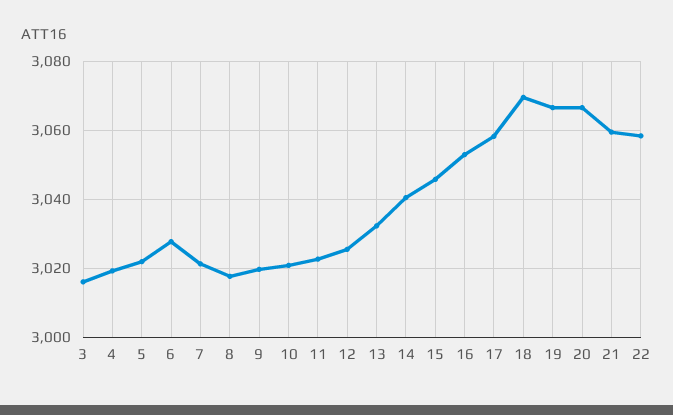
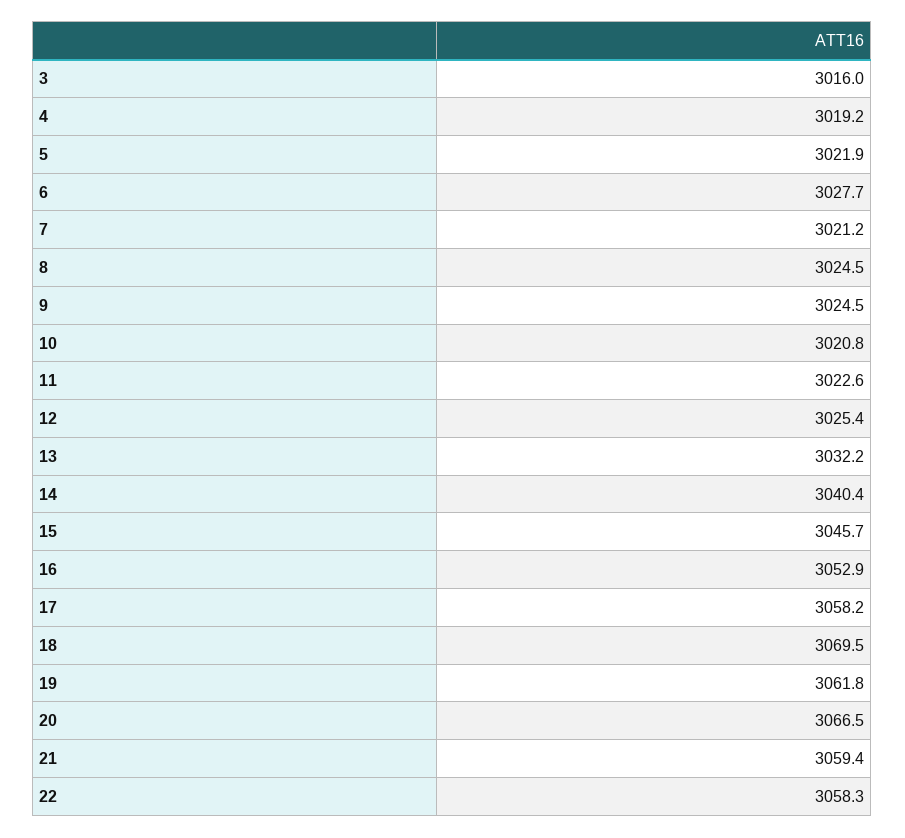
8: 3018 -> 3024.5
9: 3020 -> 3024.5
19: 3066 -> 3061.8

